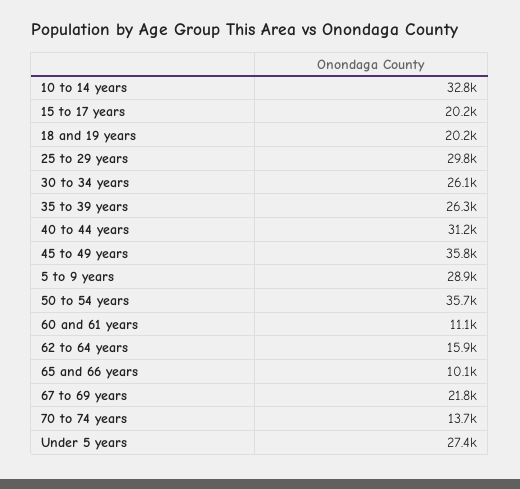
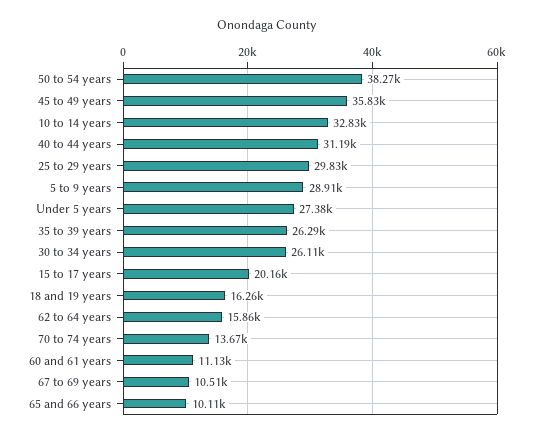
18 and 19 years: 20200 -> 16260
50 to 54 years: 35700 -> 38270
67 to 69 years: 21800 -> 10510

